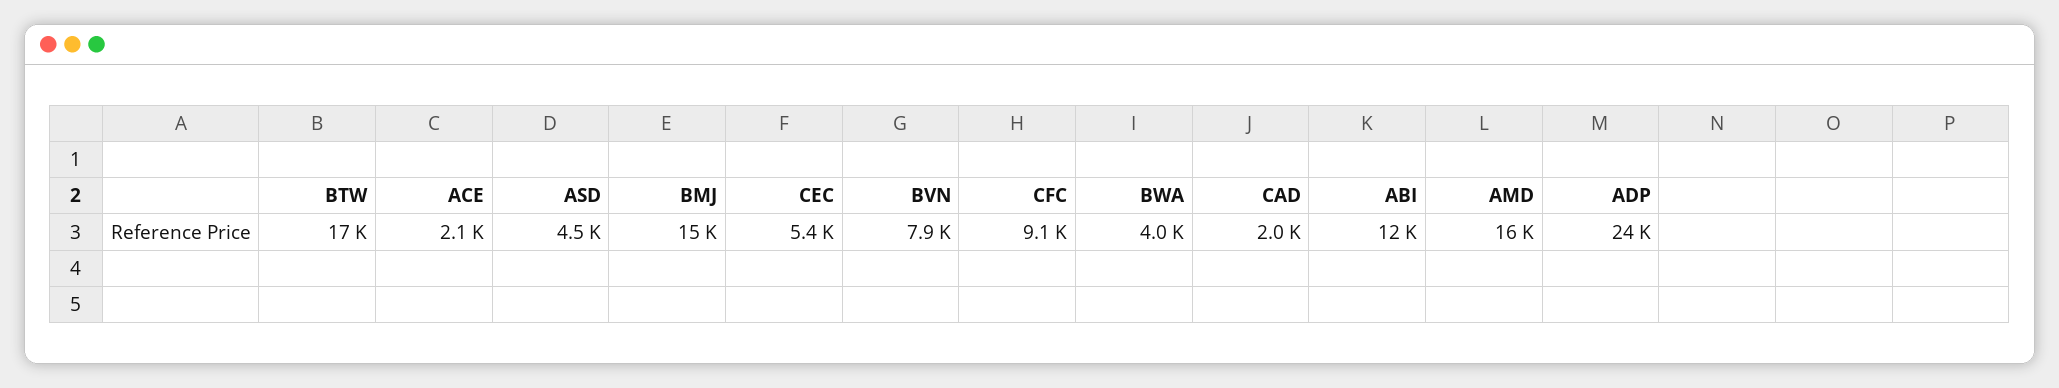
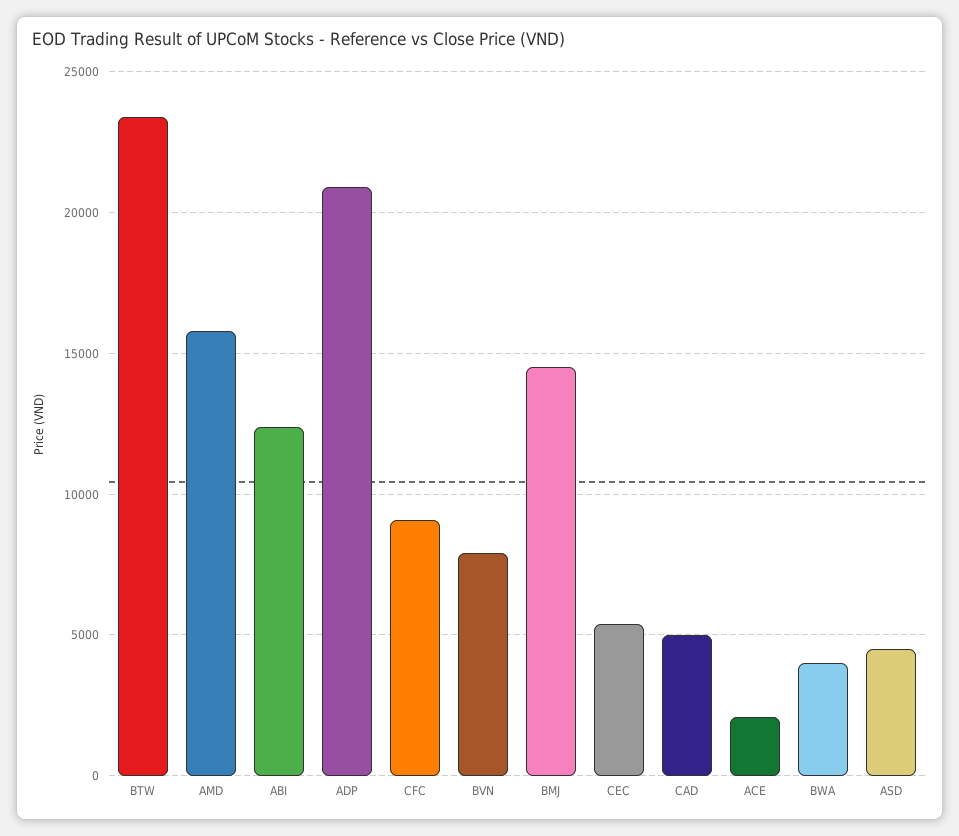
BTW: 17000 -> 23500
CAD: 2000 -> 5000
ADP: 24000 -> 21000

